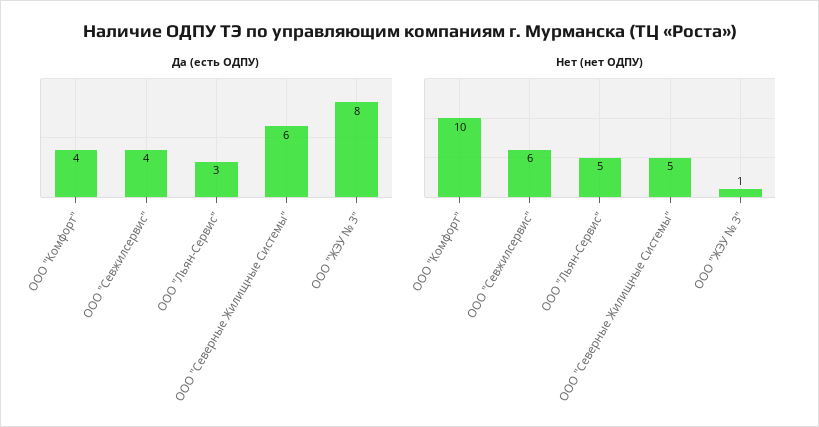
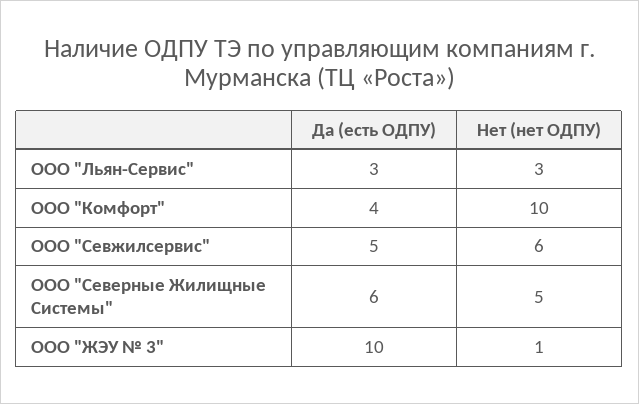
Да (есть ОДПУ), ООО "Севжилсервис": 4 -> 5
Да (есть ОДПУ), ООО "ЖЭУ № 3": 8 -> 10
Нет (нет ОДПУ), ООО "Льян-Сервис": 5 -> 3

